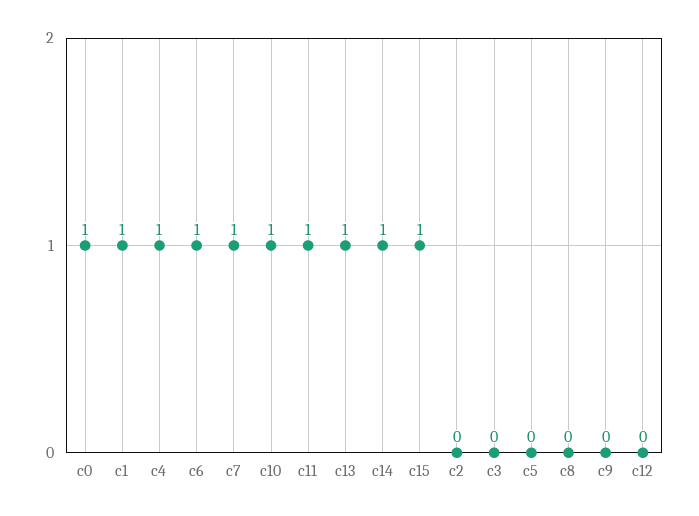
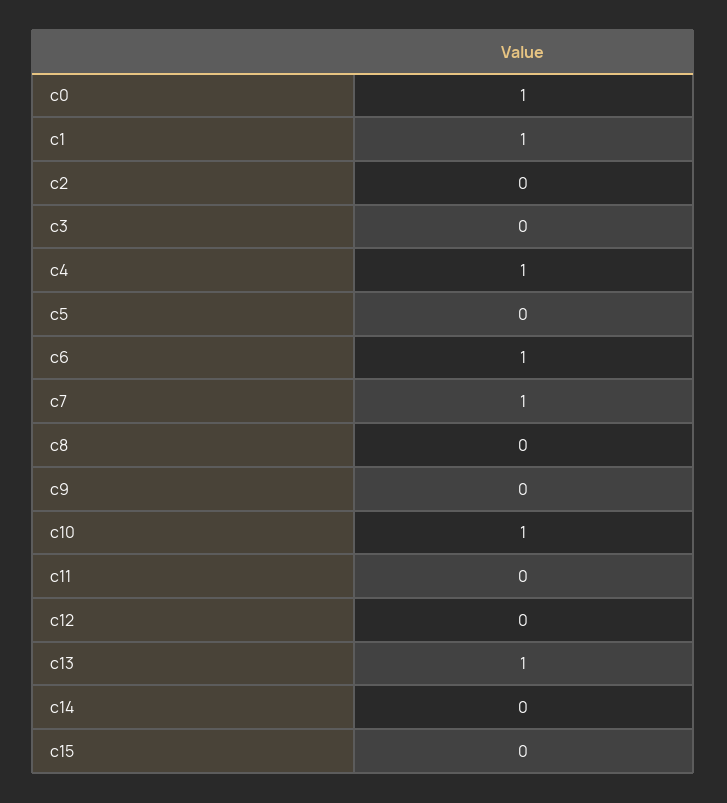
c11: 1 -> 0
c14: 1 -> 0
c15: 1 -> 0

